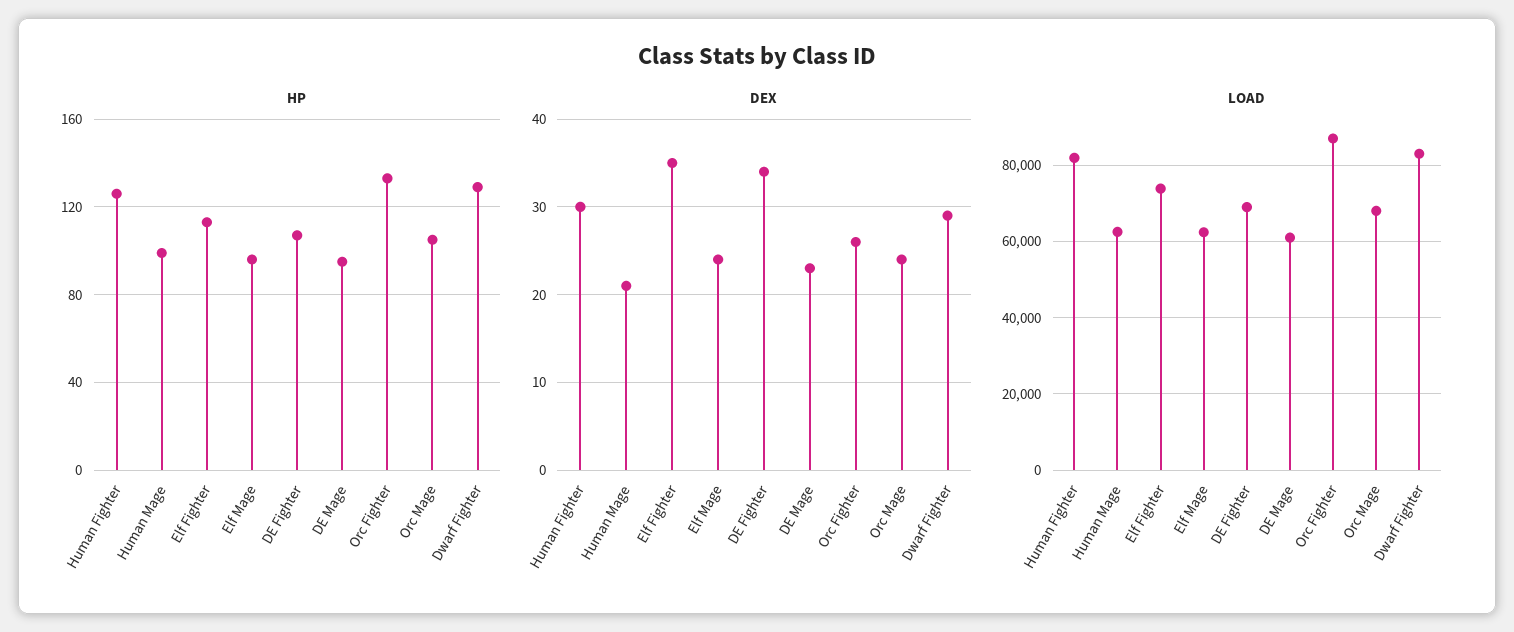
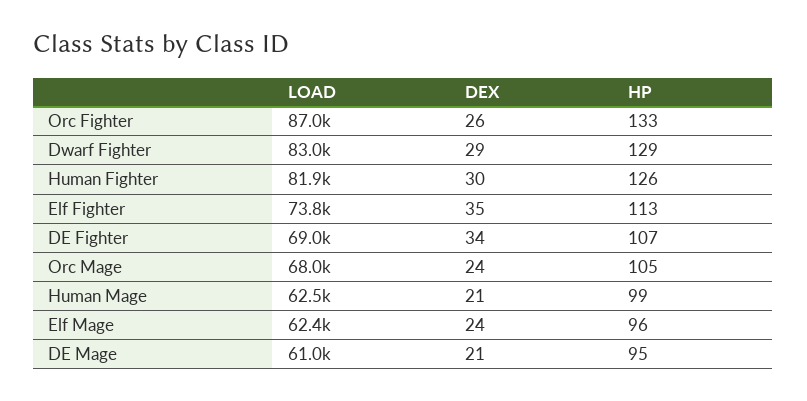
DEX, DE Mage: 23 -> 21

